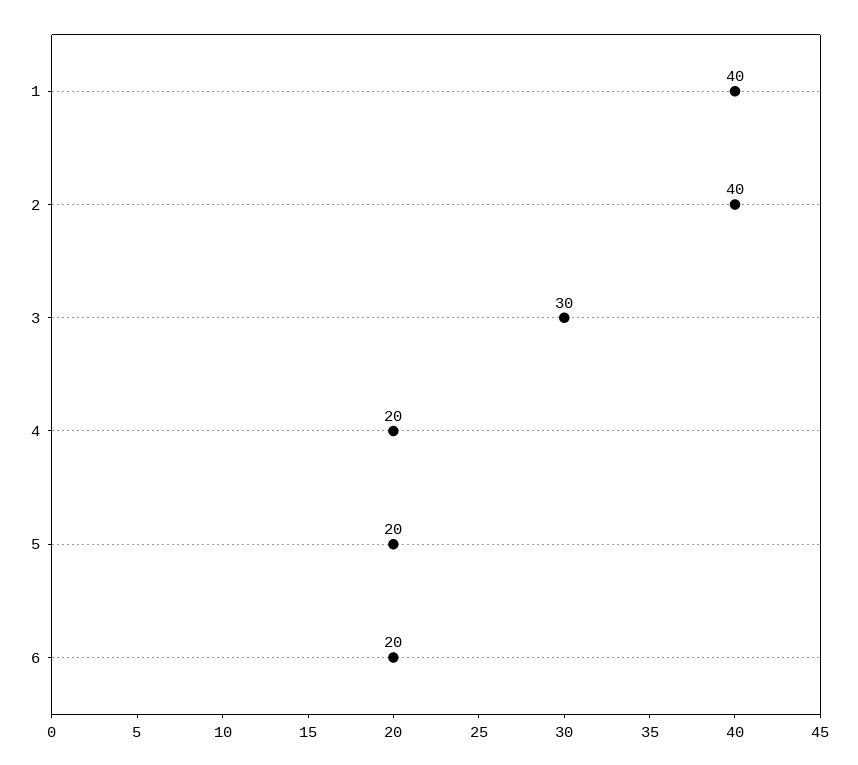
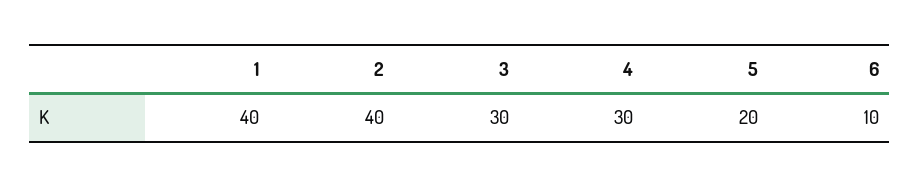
4: 20 -> 30
6: 20 -> 10

